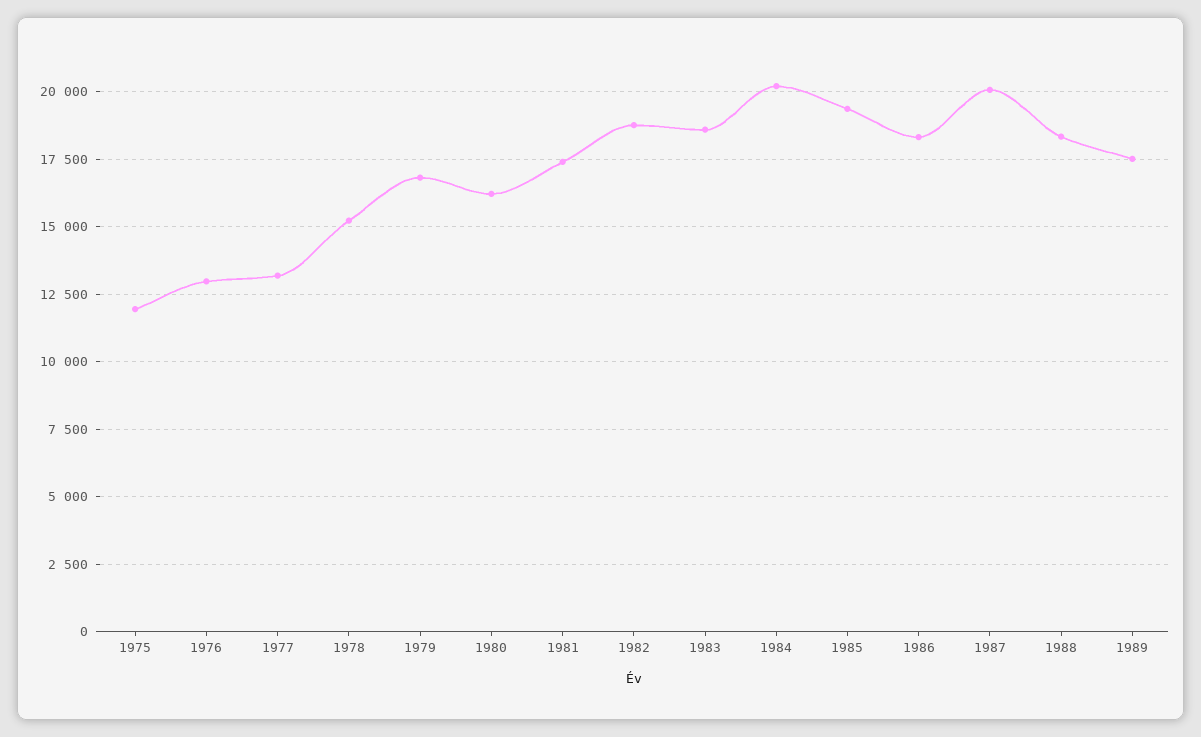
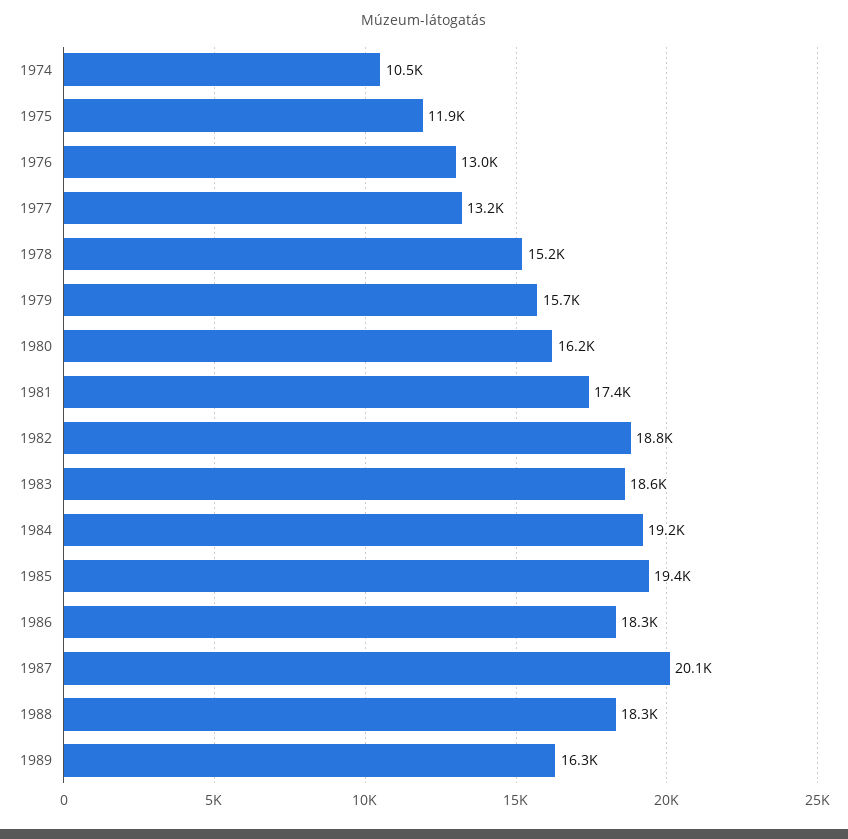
1979: 16750 -> 15700
1984: 20250 -> 19200
1989: 17500 -> 16300
1974: none -> 10500

